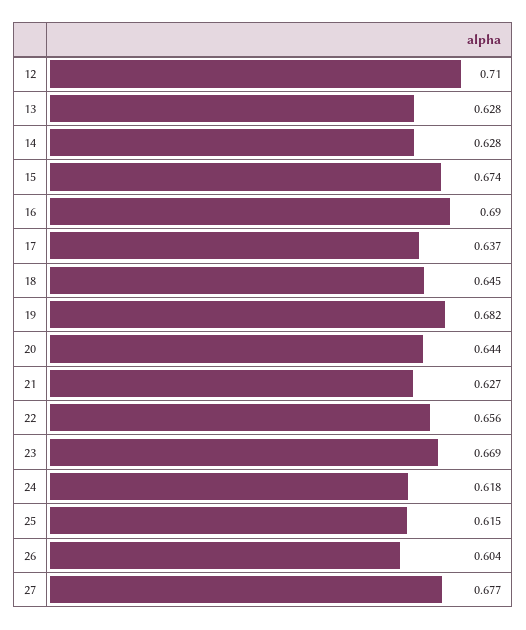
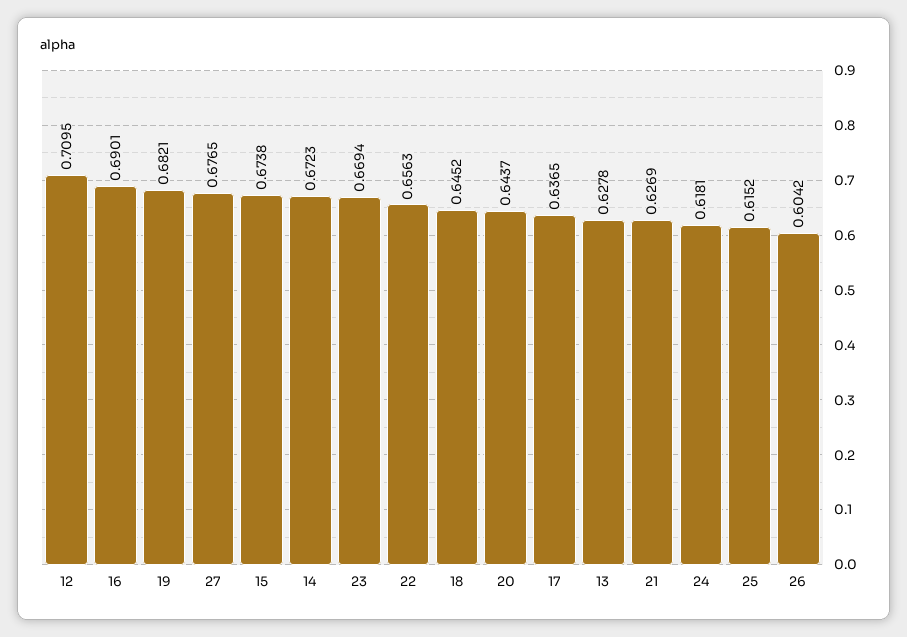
14: 0.628 -> 0.6723

